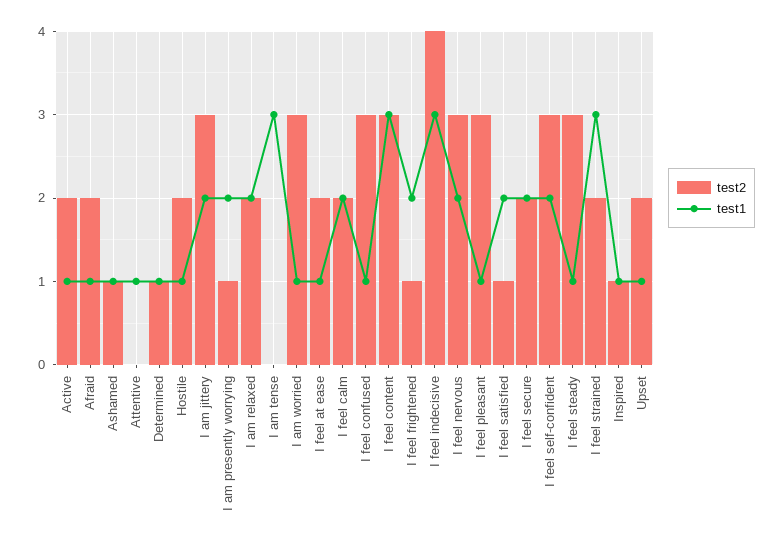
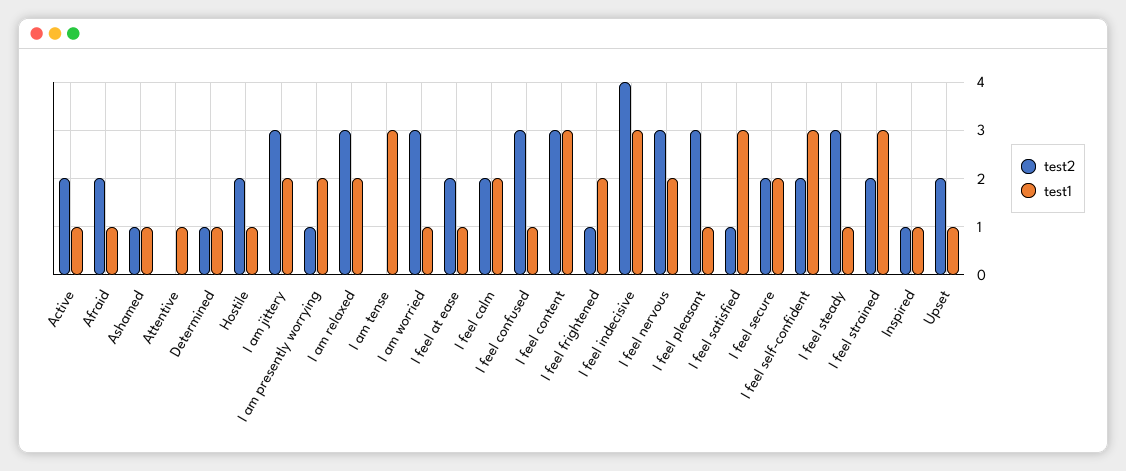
test2, I am relaxed: 2 -> 3
test1, I feel satisfied: 2 -> 3
test2, I feel self-confident: 3 -> 2
test1, I feel self-confident: 2 -> 3

